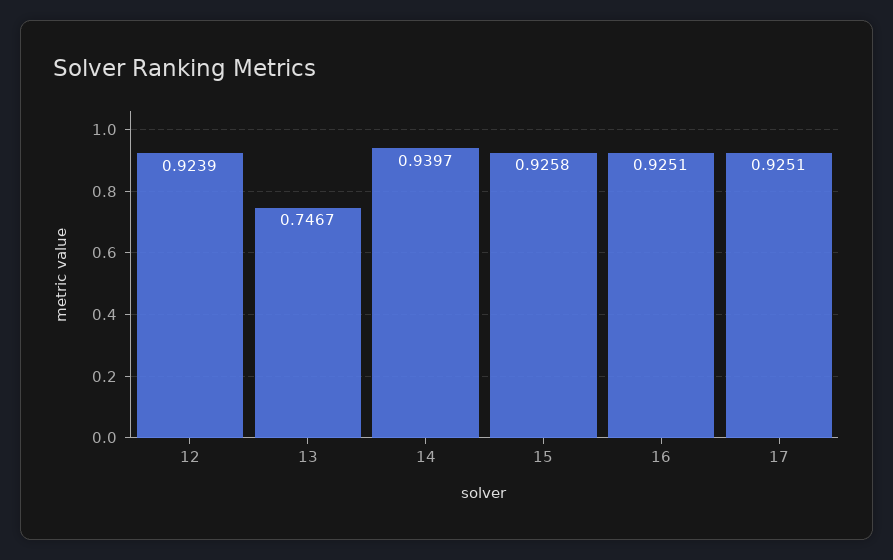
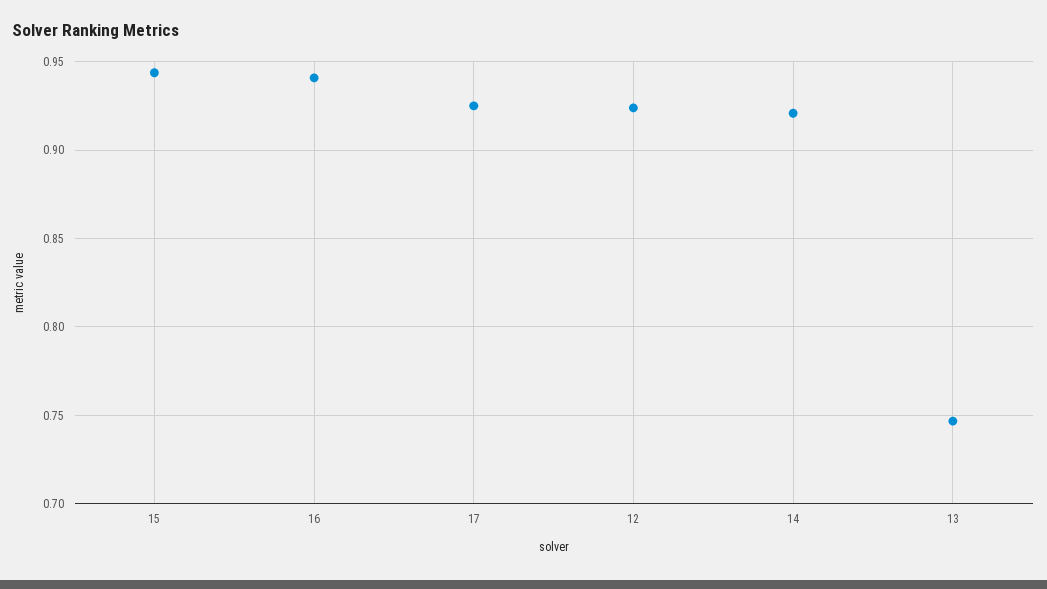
14: 0.9397 -> 0.92
15: 0.9258 -> 0.945
16: 0.9251 -> 0.94

